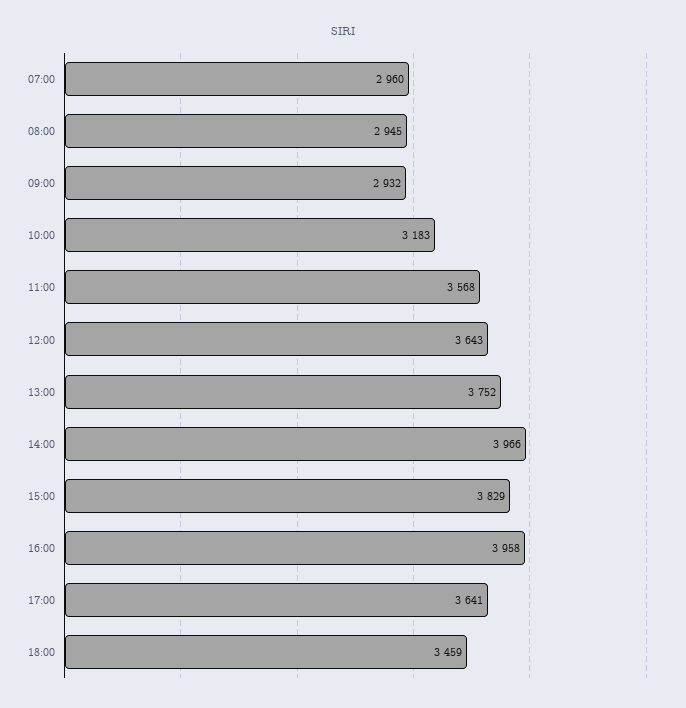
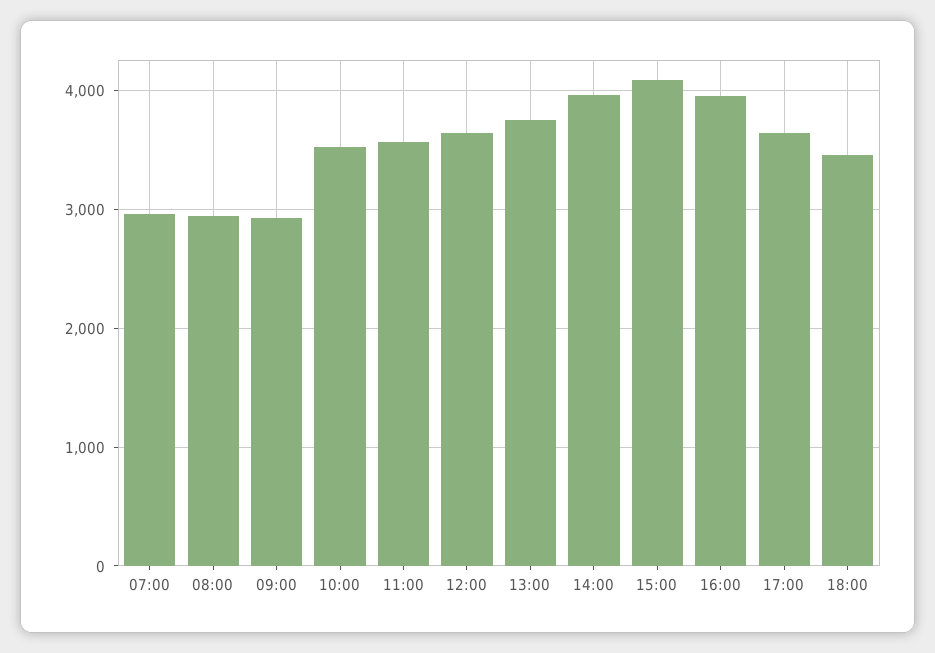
10:00: 3183 -> 3500
15:00: 3829 -> 4100

